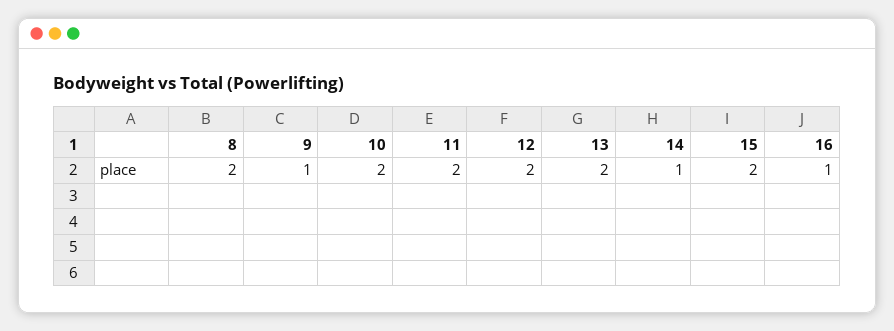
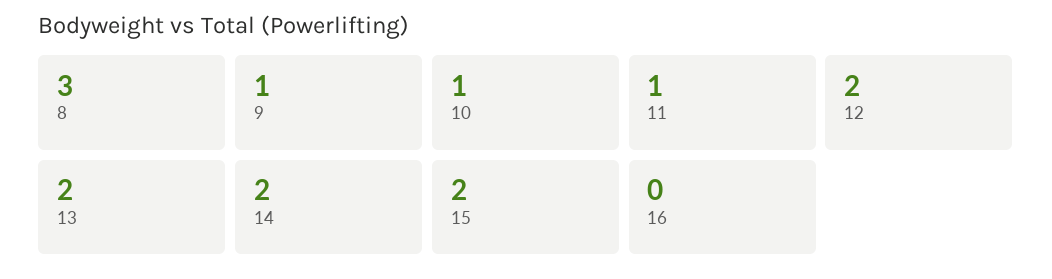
8: 2 -> 3
10: 2 -> 1
11: 2 -> 1
14: 1 -> 2
16: 1 -> 0

